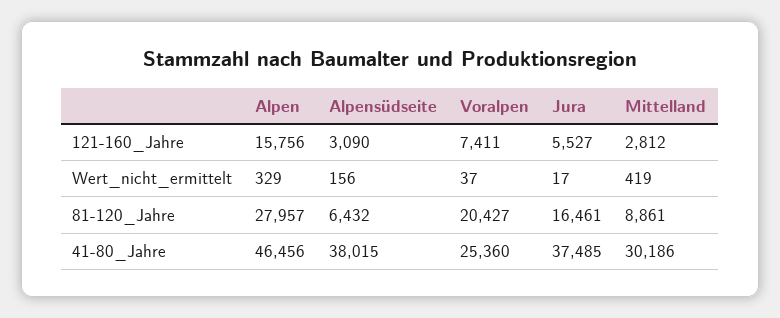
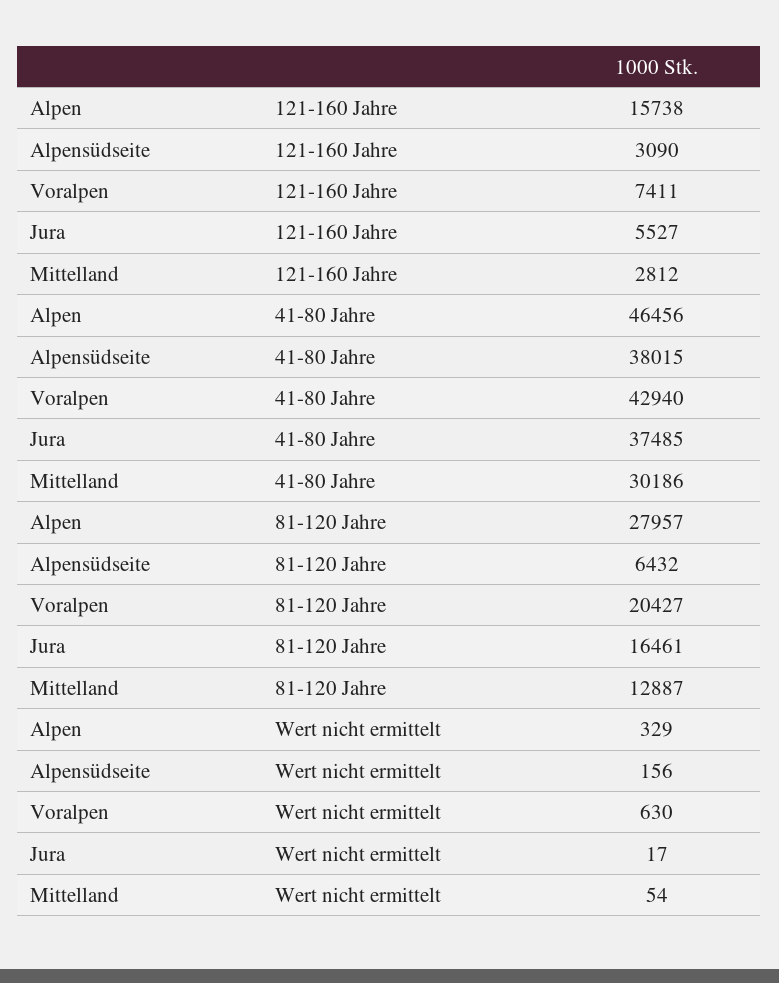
Alpen, 121-160_Jahre: 15756 -> 15738
Voralpen, Wert_nicht_ermittelt: 37 -> 630
Mittelland, Wert_nicht_ermittelt: 419 -> 54
Mittelland, 81-120_Jahre: 8861 -> 12887
Voralpen, 41-80_Jahre: 25360 -> 42940

